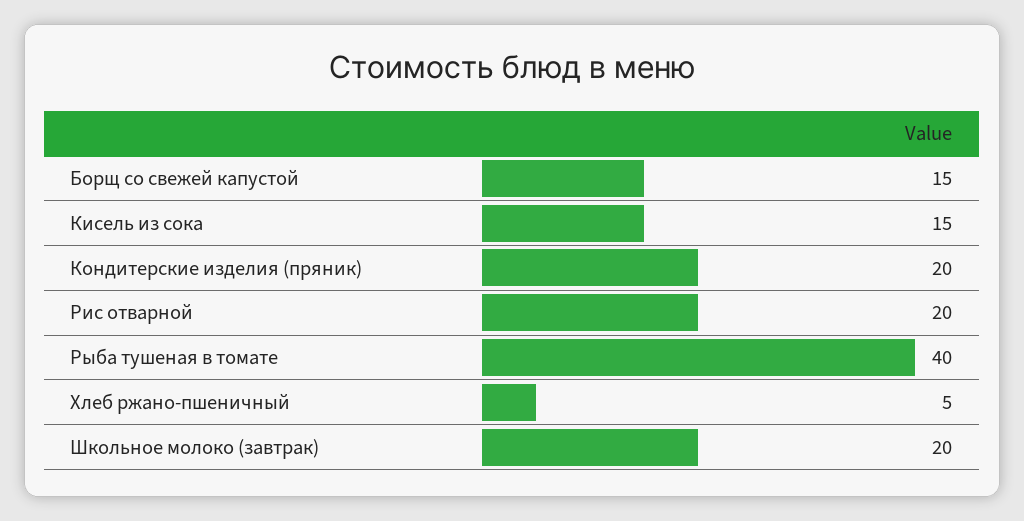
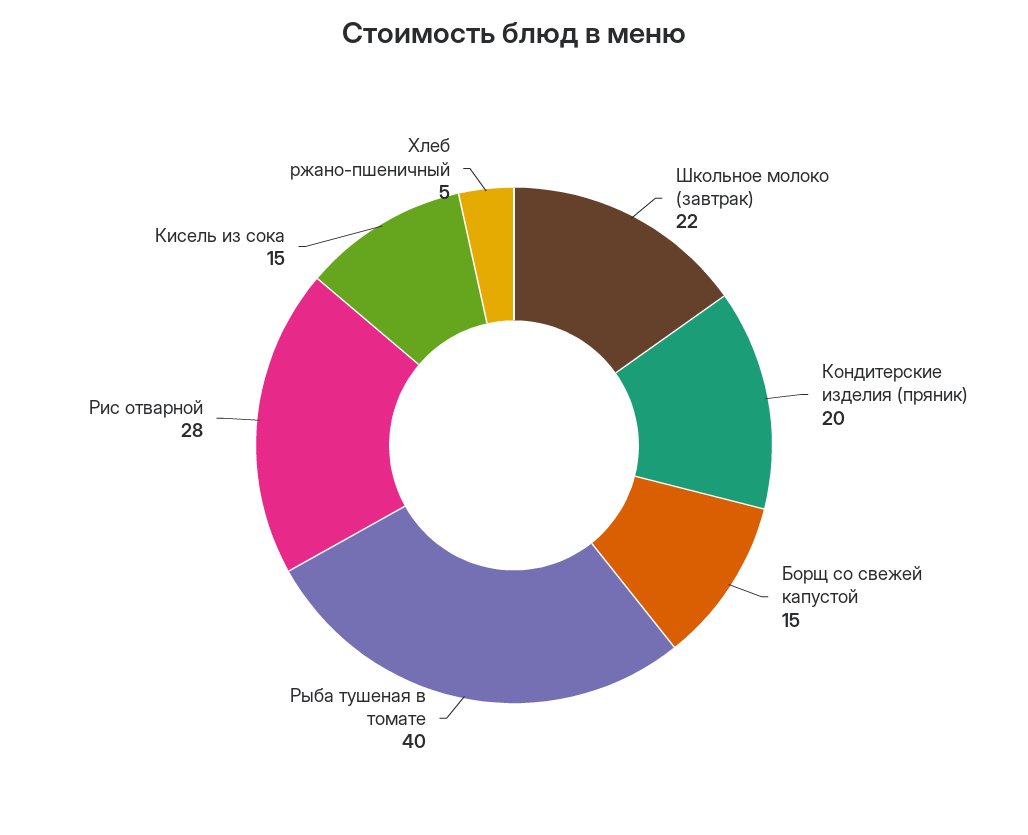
Рис отварной: 20 -> 28
Школьное молоко (завтрак): 20 -> 22

